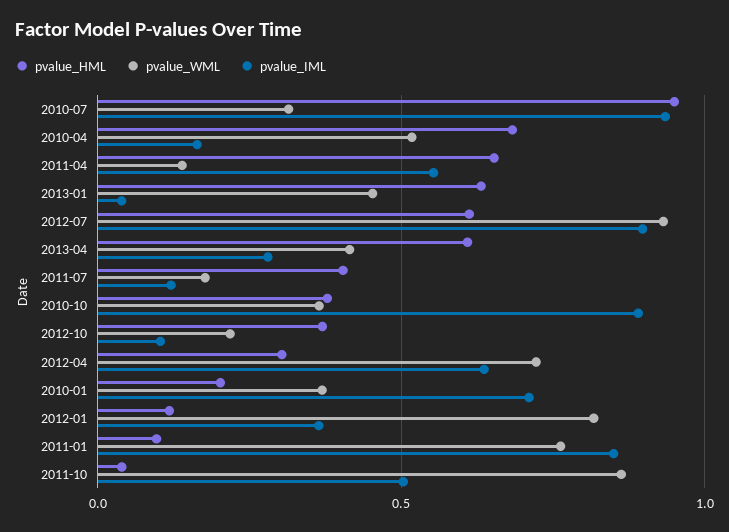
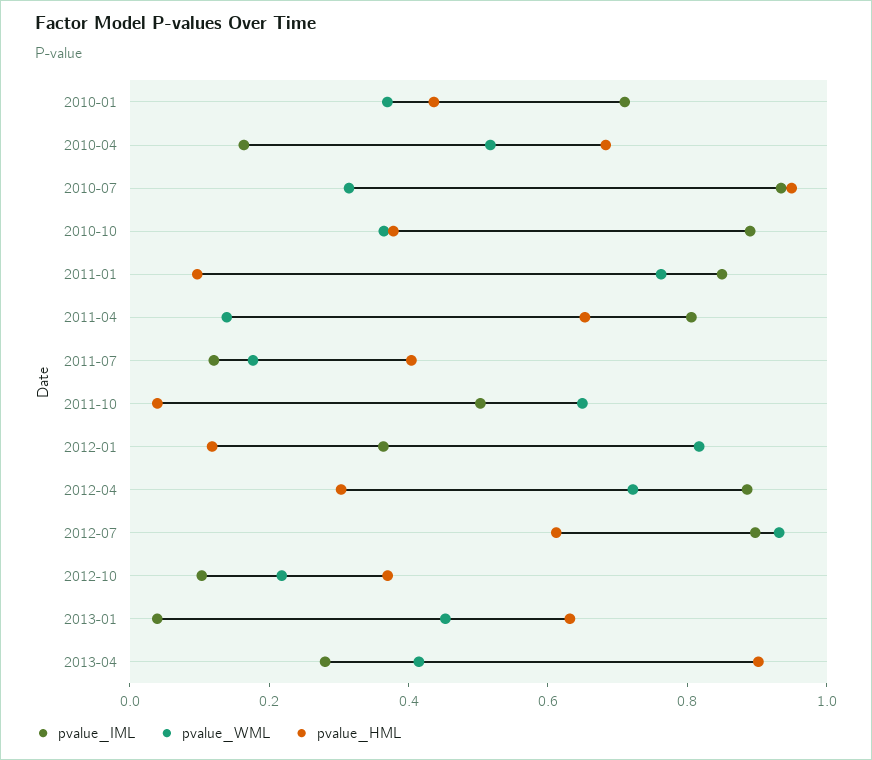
pvalue_IML, 2011-04: 0.55 -> 0.8
pvalue_HML, 2013-04: 0.6 -> 0.9
pvalue_IML, 2012-04: 0.65 -> 0.9
pvalue_HML, 2010-01: 0.2 -> 0.45
pvalue_WML, 2011-10: 0.85 -> 0.65

